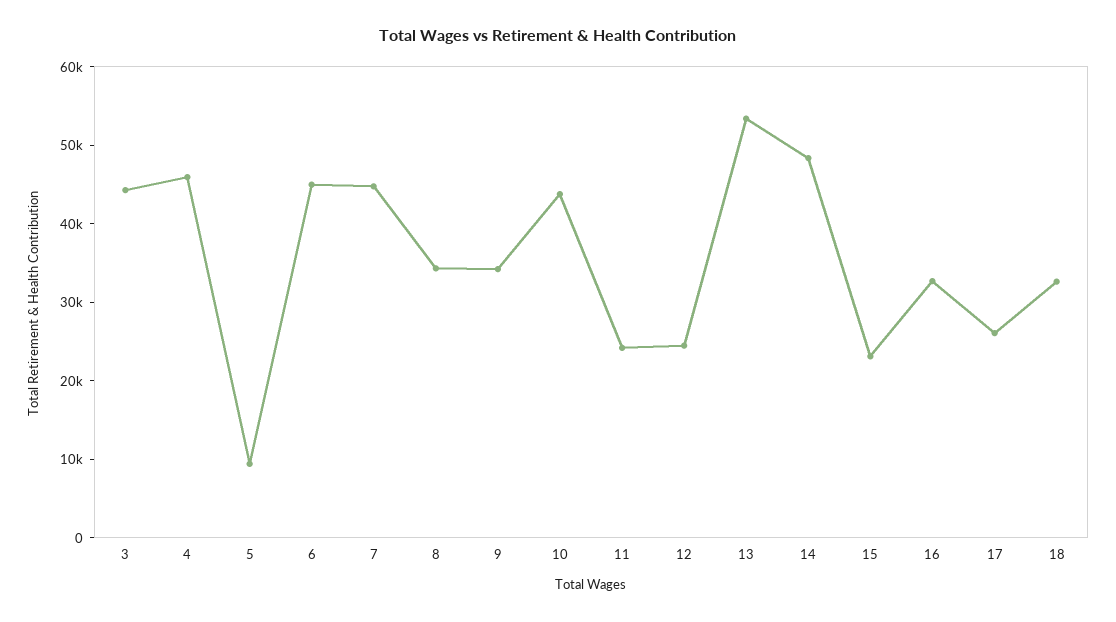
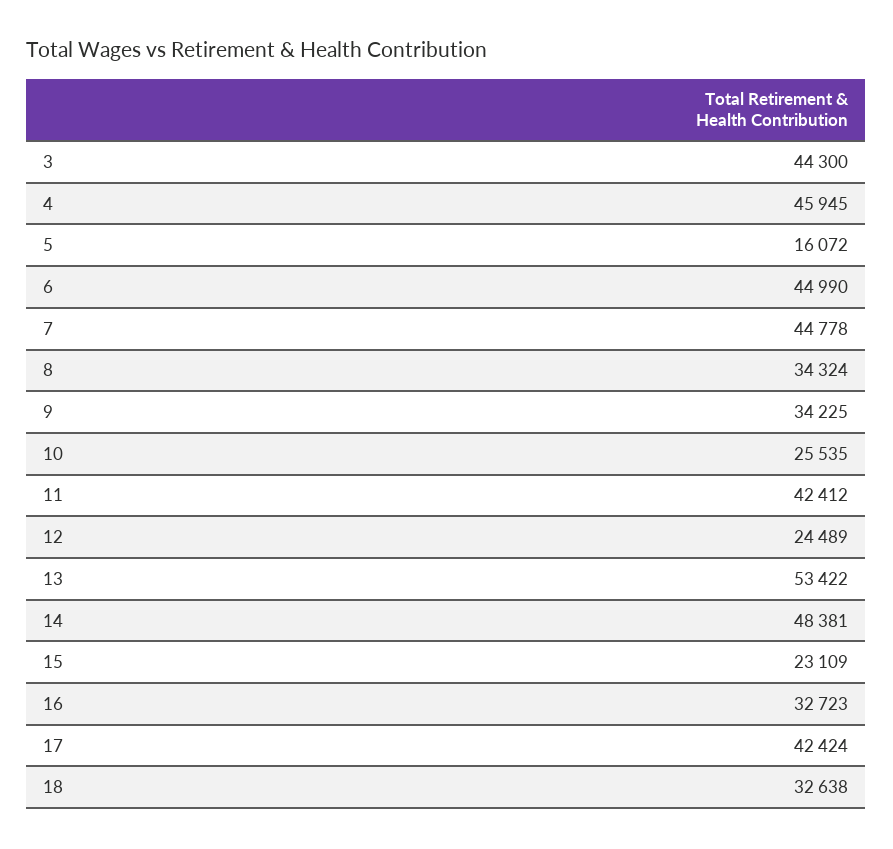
5: 10000 -> 16072
10: 44000 -> 25535
11: 24000 -> 42412
17: 26000 -> 42424

